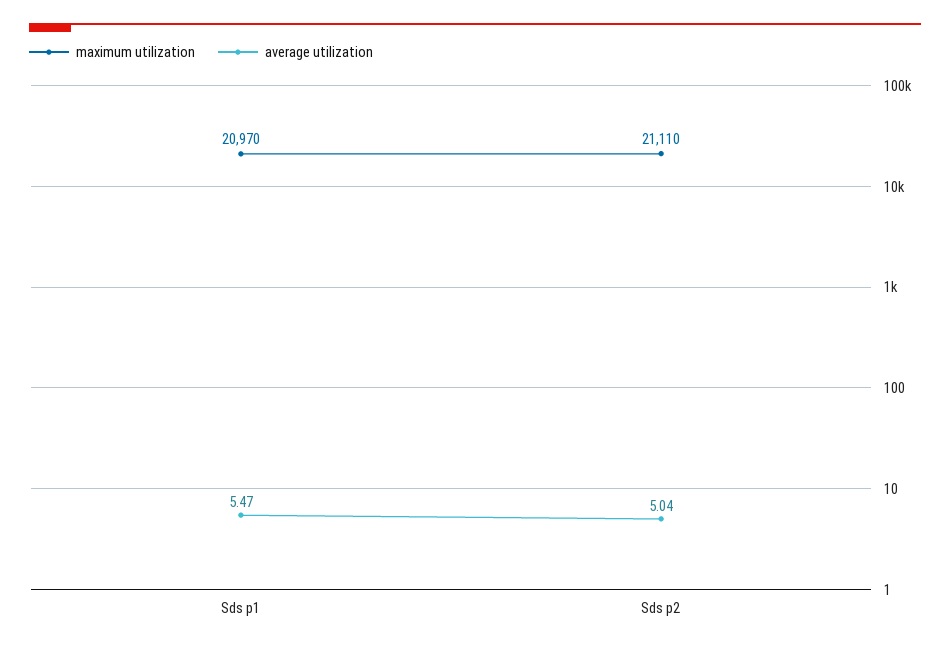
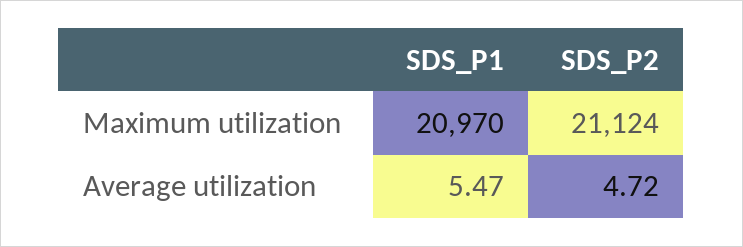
maximum utilization, Sds p2: 21110 -> 21124
average utilization, Sds p2: 5.04 -> 4.72

